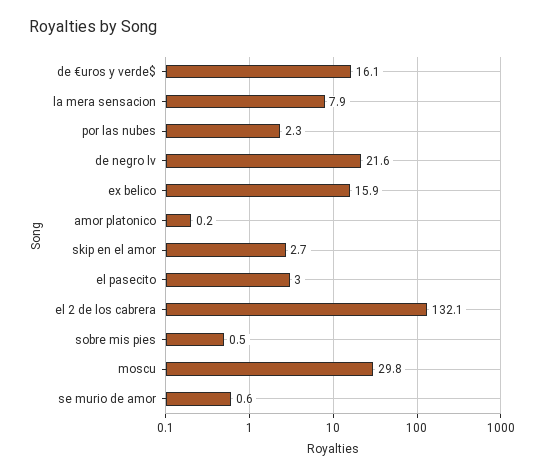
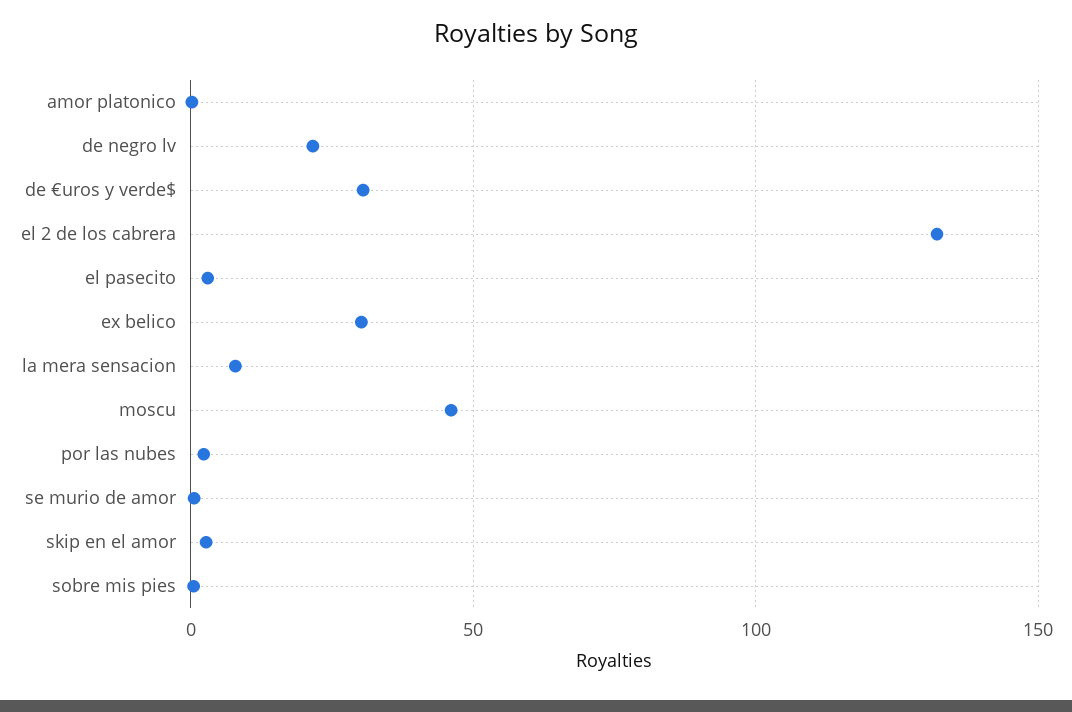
de €uros y verde$: 16.1 -> 30
ex belico: 15.9 -> 30
moscu: 29.8 -> 45

